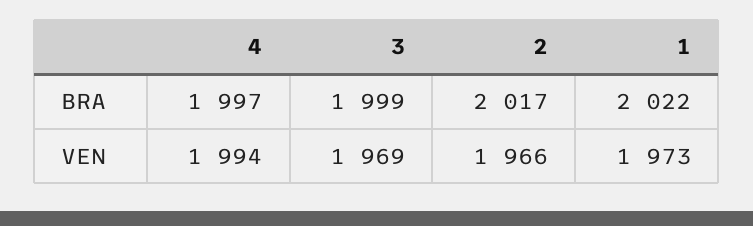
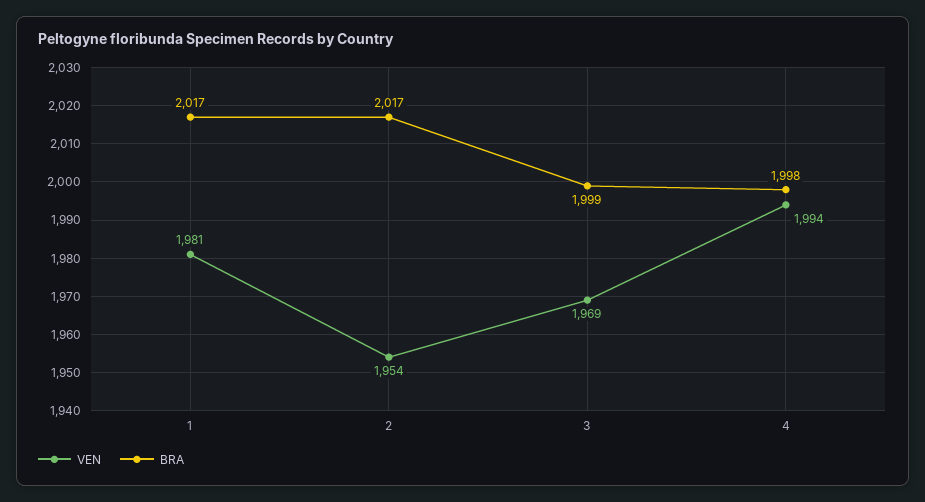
BRA, 4: 1997 -> 1998
BRA, 1: 2022 -> 2017
VEN, 2: 1966 -> 1954
VEN, 1: 1973 -> 1981

